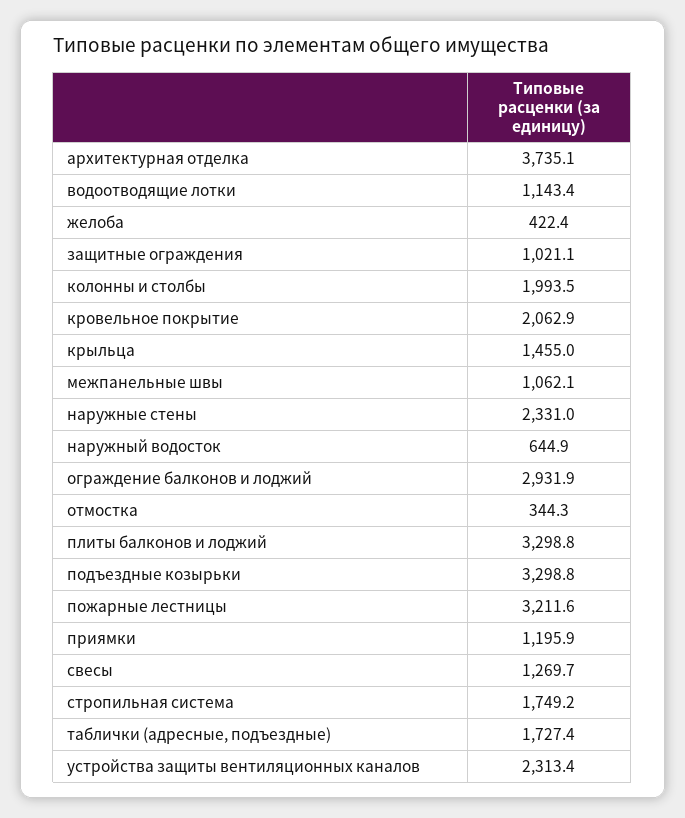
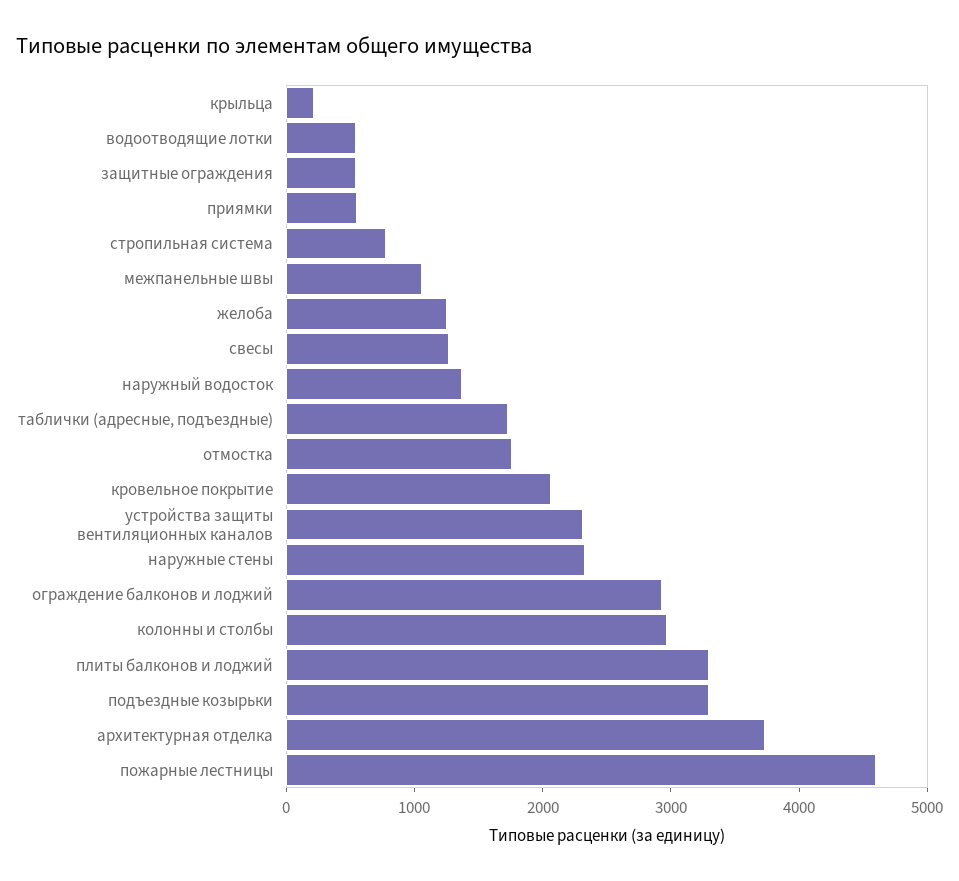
водоотводящие лотки: 1143.4 -> 600
желоба: 422.4 -> 1200
защитные ограждения: 1021.1 -> 600
колонны и столбы: 1993.5 -> 3000
крыльца: 1455 -> 200
наружный водосток: 644.9 -> 1400
отмостка: 344.3 -> 1800
пожарные лестницы: 3211.6 -> 4600
приямки: 1195.9 -> 600
стропильная система: 1749.2 -> 800

